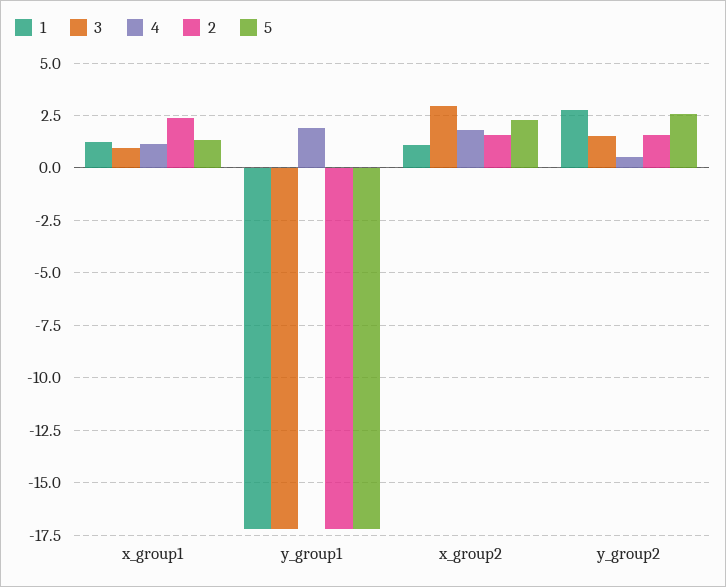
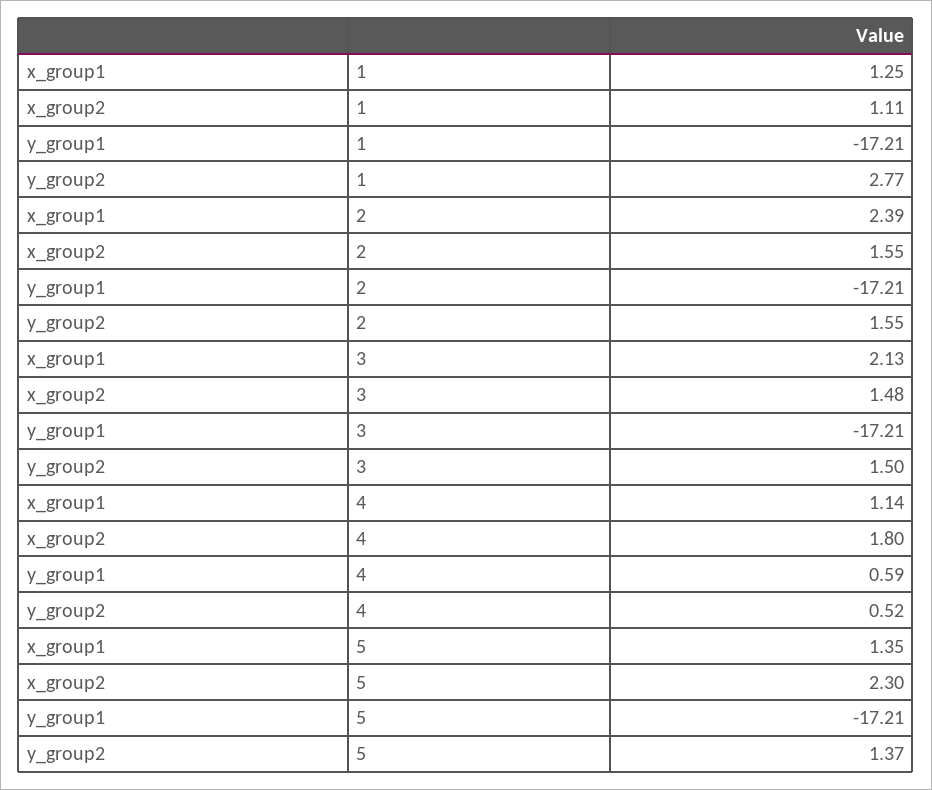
3, x_group1: 1 -> 2.13
4, y_group1: 2 -> 0.59
3, x_group2: 3 -> 1.48
5, y_group2: 2.5 -> 1.37

